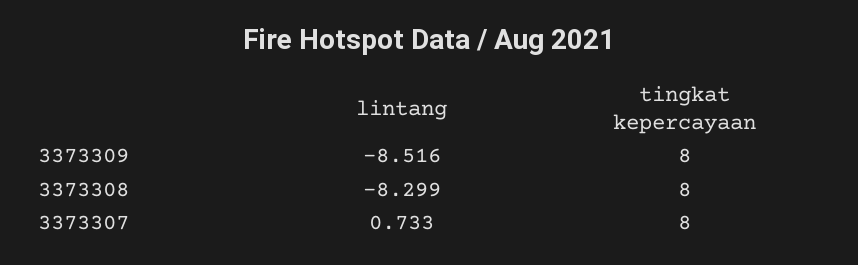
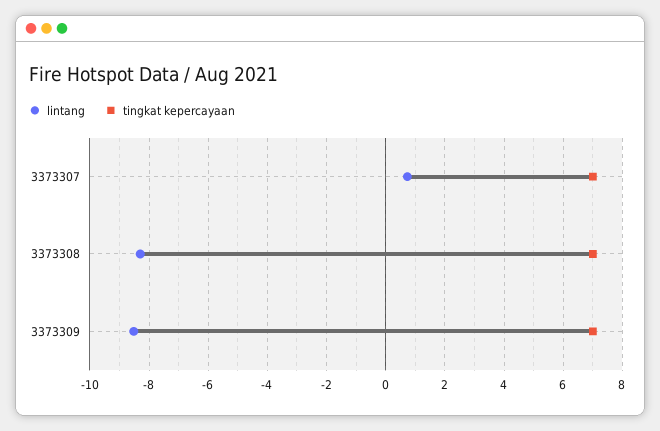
tingkat kepercayaan, 3373309: 8 -> 7
tingkat kepercayaan, 3373308: 8 -> 7
tingkat kepercayaan, 3373307: 8 -> 7

